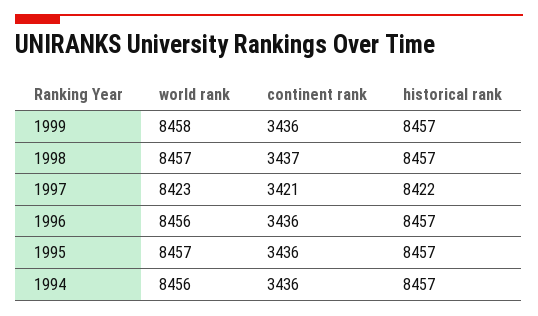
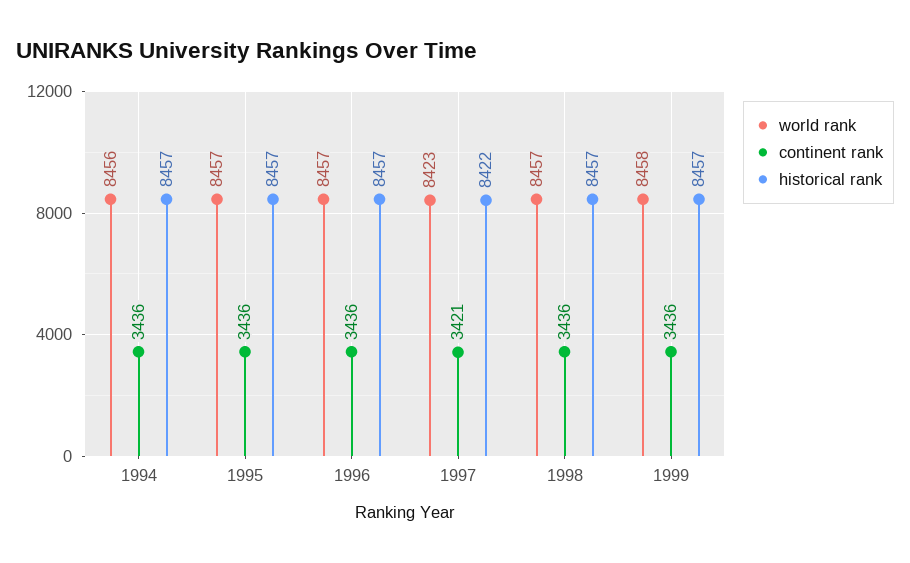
continent rank, 1998: 3437 -> 3436
world rank, 1996: 8456 -> 8457

